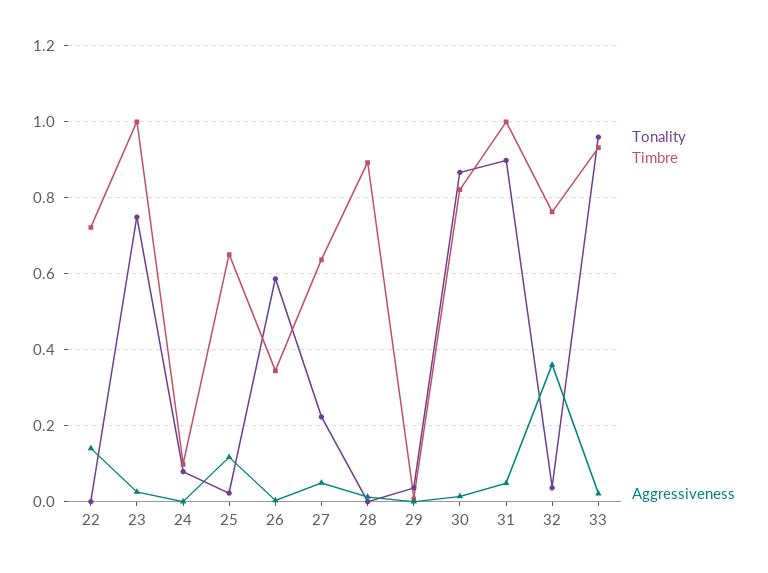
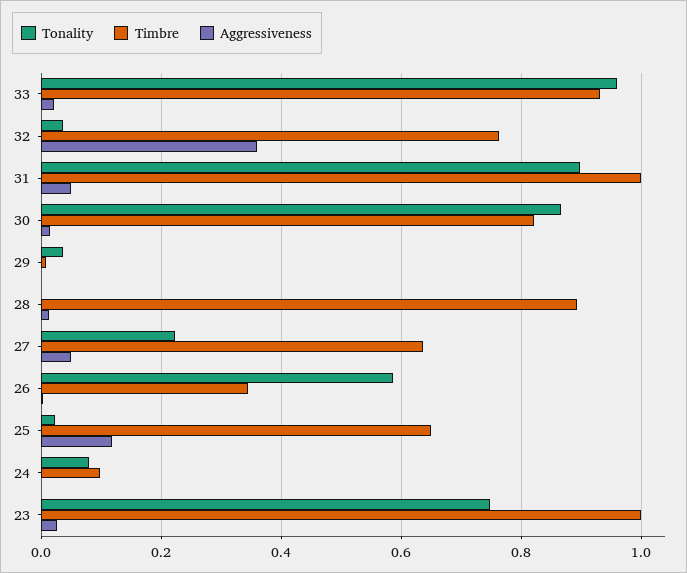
Tonality, 22: 0 -> none
Timbre, 22: 0.72 -> none
Aggressiveness, 22: 0.14 -> none

